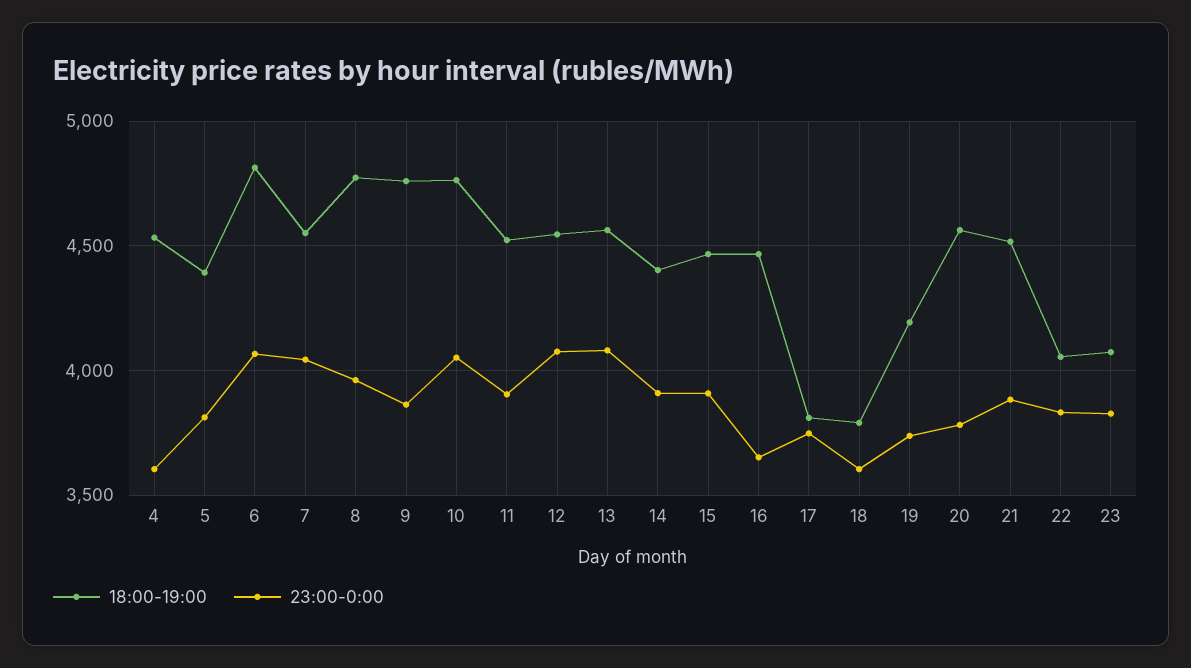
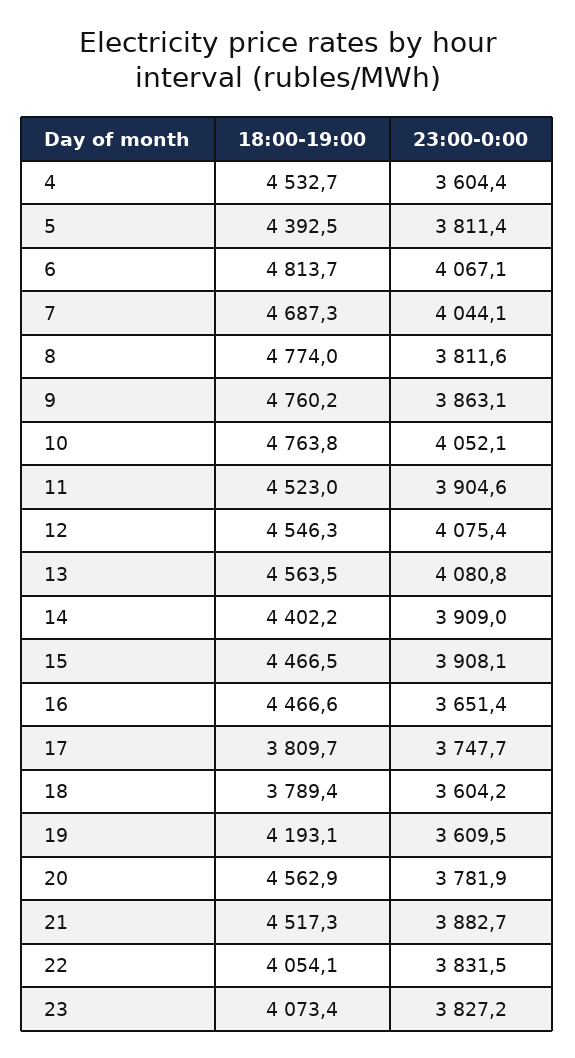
18:00-19:00, 7: 4550 -> 4687.3
23:00-0:00, 8: 3950 -> 3811.6
23:00-0:00, 19: 3750 -> 3609.5

